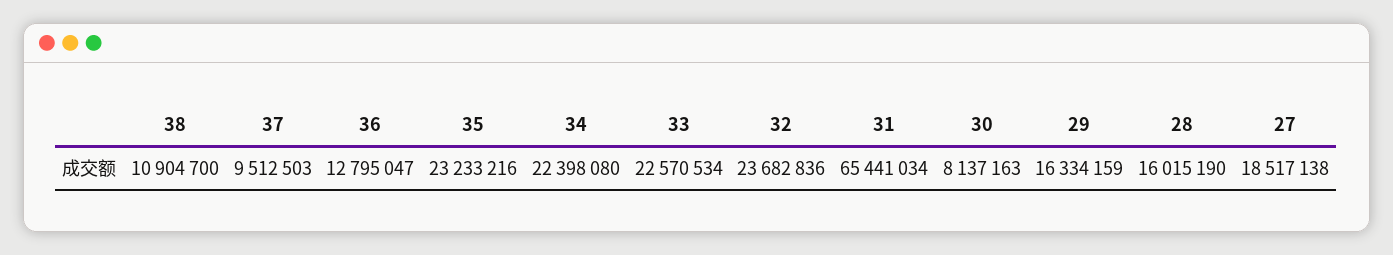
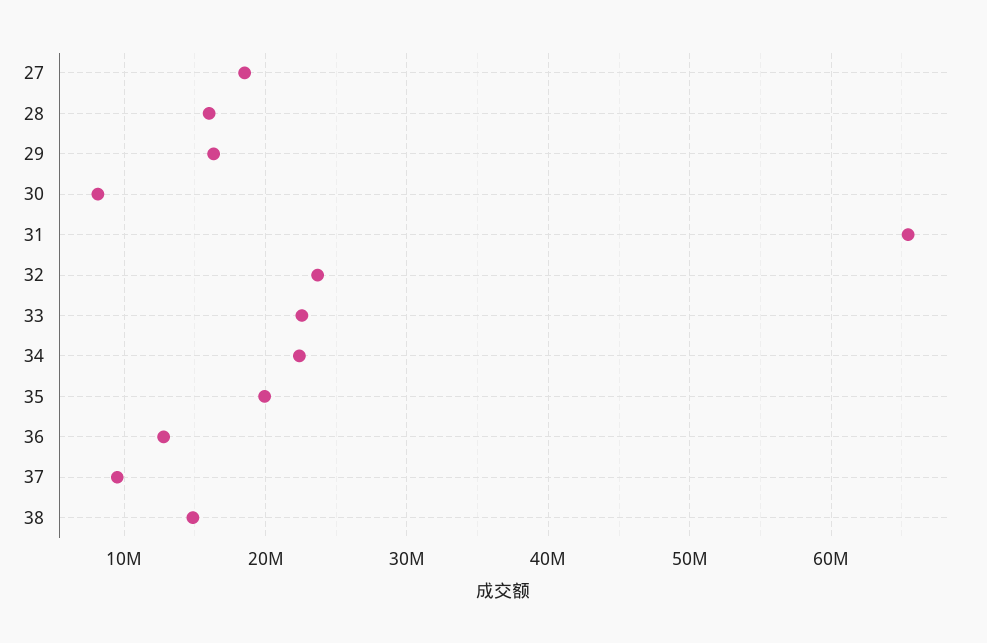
38: 10904700 -> 15000000
35: 23233216 -> 20000000

